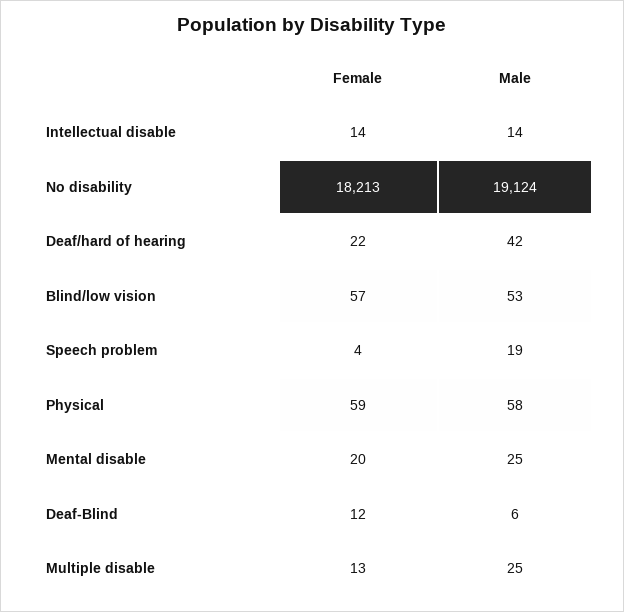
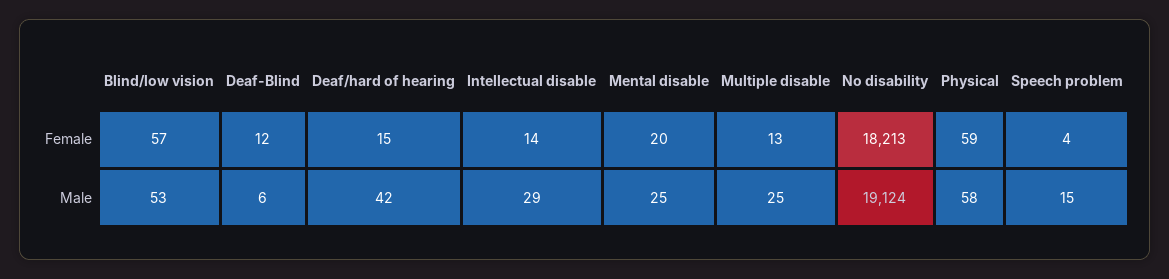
Male, Intellectual disable: 14 -> 29
Female, Deaf/hard of hearing: 22 -> 15
Male, Speech problem: 19 -> 15

